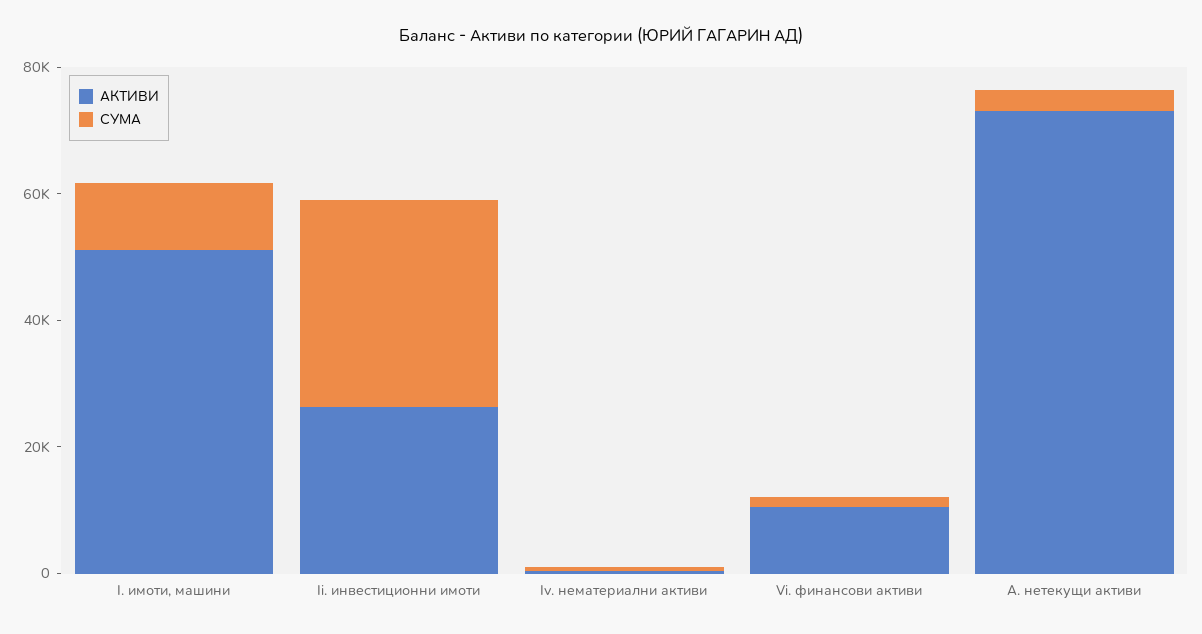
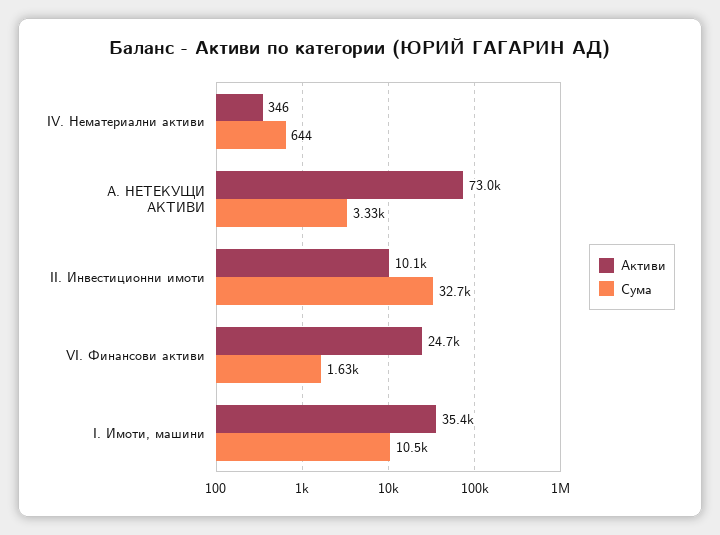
АКТИВИ, I. имоти, машини: 50000 -> 35400
АКТИВИ, Ii. инвестиционни имоти: 25000 -> 10100
АКТИВИ, Vi. финансови активи: 10000 -> 24700

